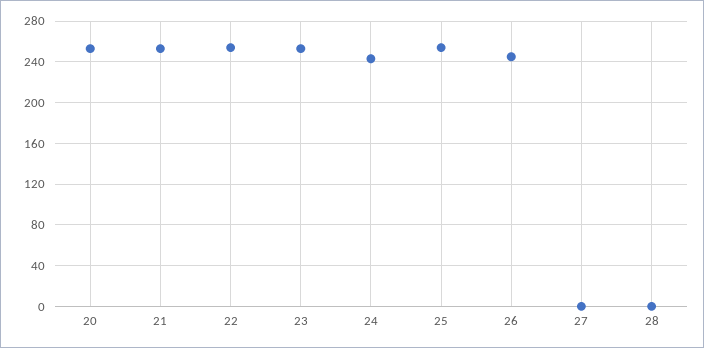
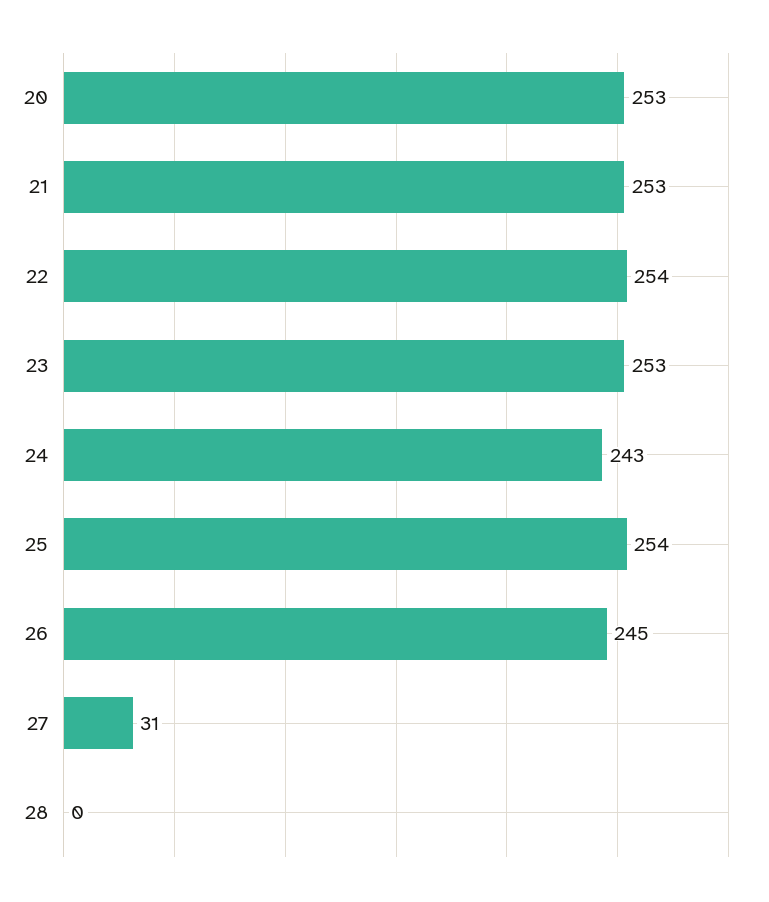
27: 0 -> 31

